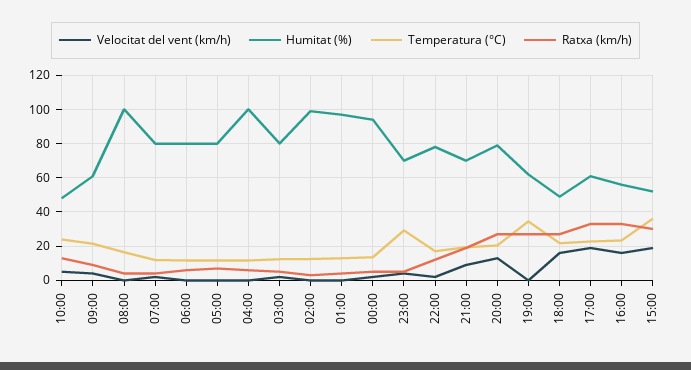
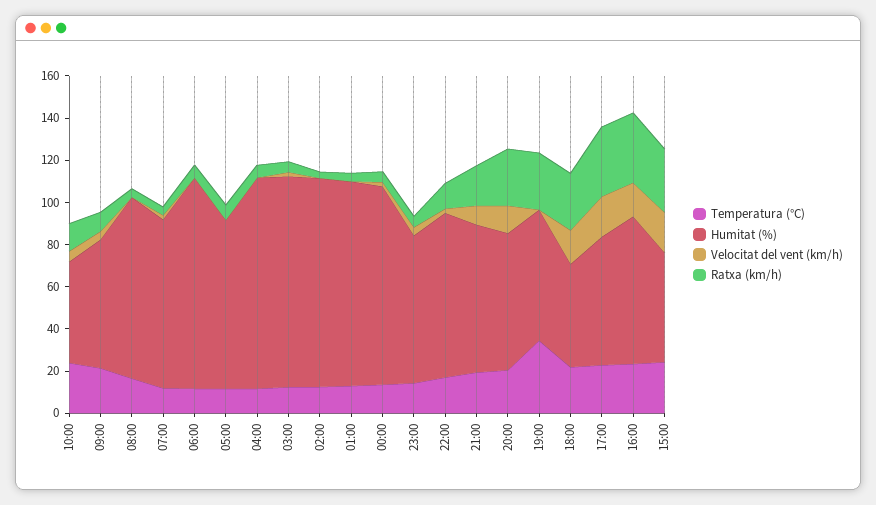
Humitat (%), 08:00: 100 -> 85
Humitat (%), 06:00: 80 -> 100
Humitat (%), 03:00: 80 -> 100
Temperatura (°C), 23:00: 30 -> 15
Humitat (%), 20:00: 80 -> 65
Humitat (%), 16:00: 55 -> 70
Temperatura (°C), 15:00: 35 -> 25

